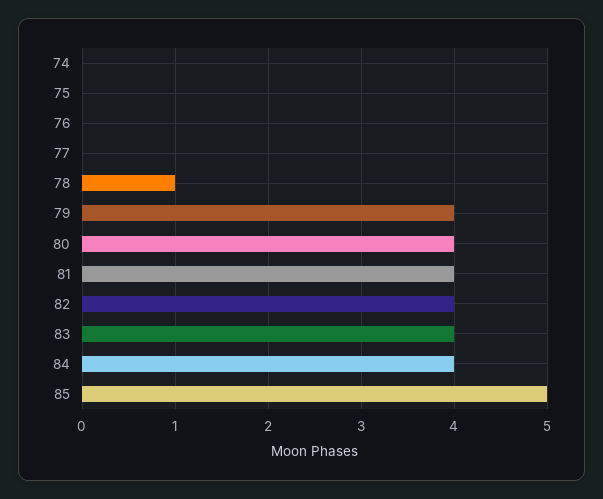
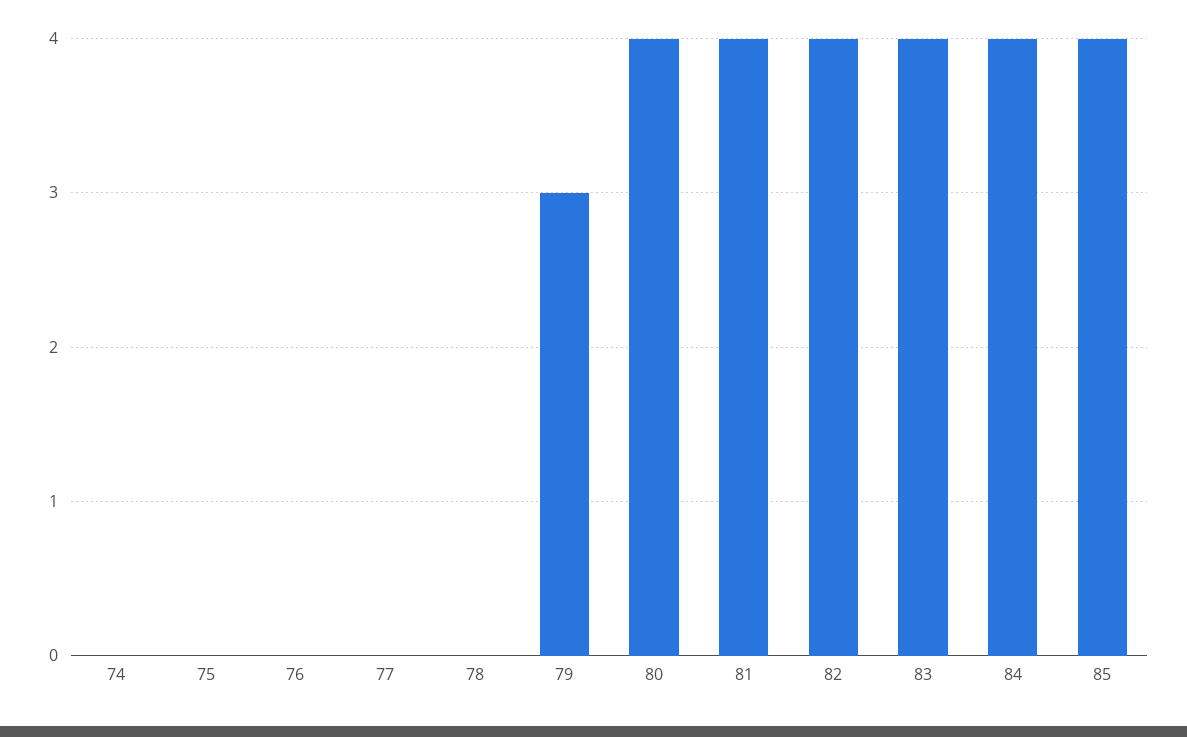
78: 1 -> 0
79: 4 -> 3
85: 5 -> 4

